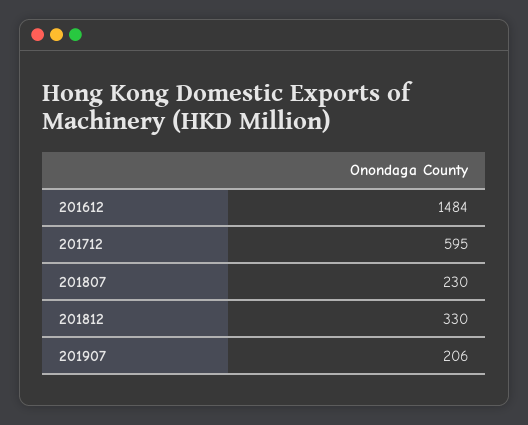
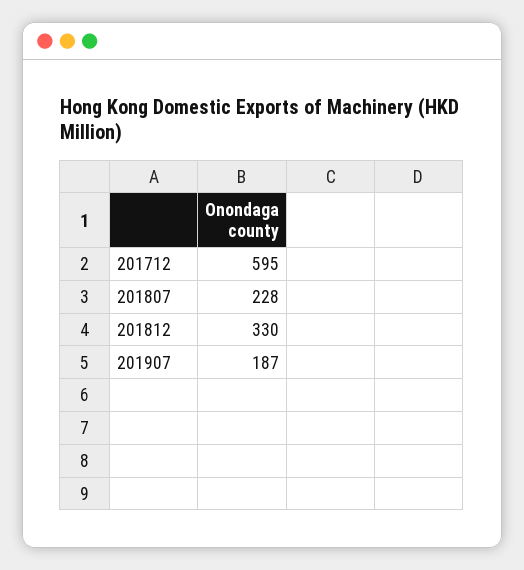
201612: 1484 -> none
201807: 230 -> 228
201907: 206 -> 187

